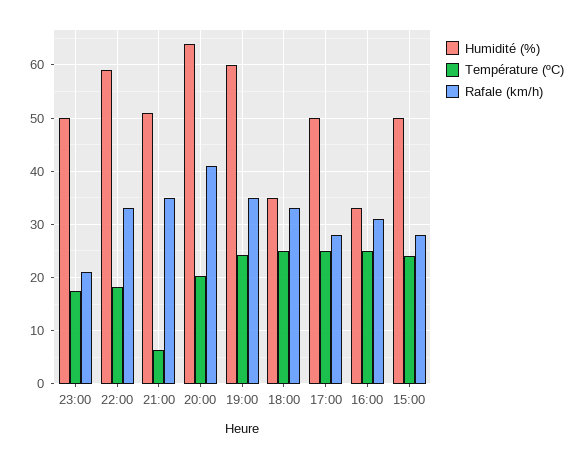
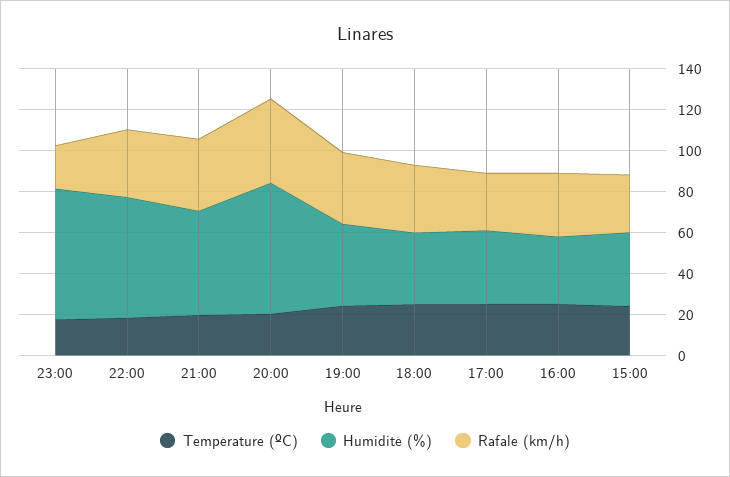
Humidité (%), 23:00: 50 -> 65
Température (ºC), 21:00: 6 -> 20
Humidité (%), 19:00: 60 -> 40
Humidité (%), 17:00: 50 -> 35
Humidité (%), 15:00: 50 -> 35

